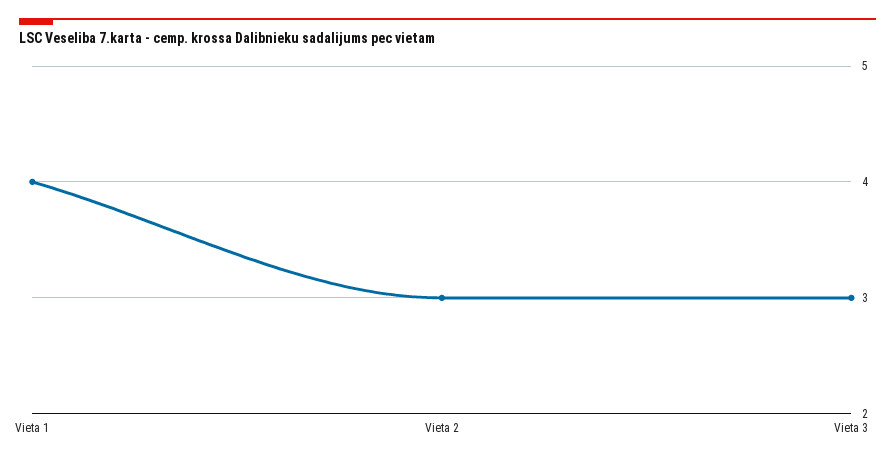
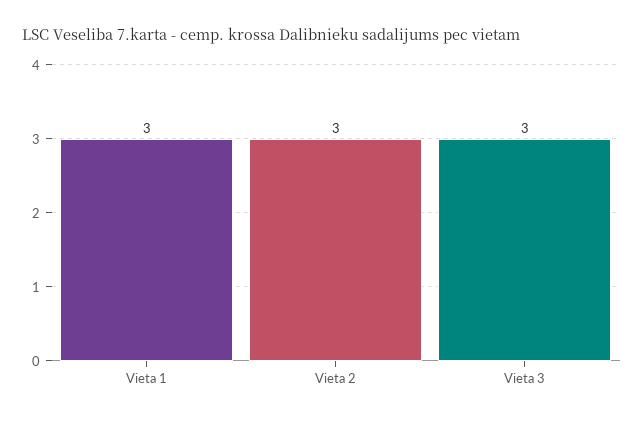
Vieta 1: 4 -> 3

